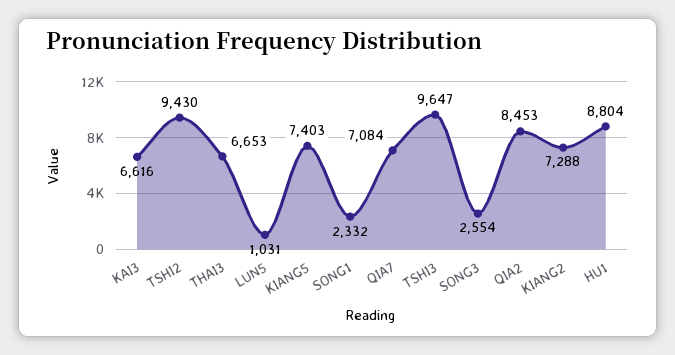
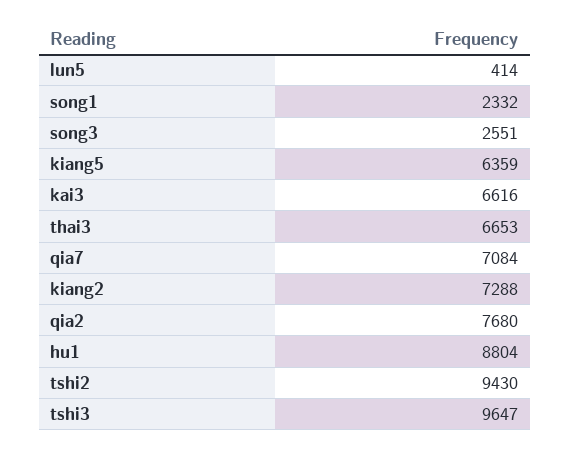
LUN5: 1031 -> 414
KIANG5: 7403 -> 6359
SONG3: 2554 -> 2551
QIA2: 8453 -> 7680

